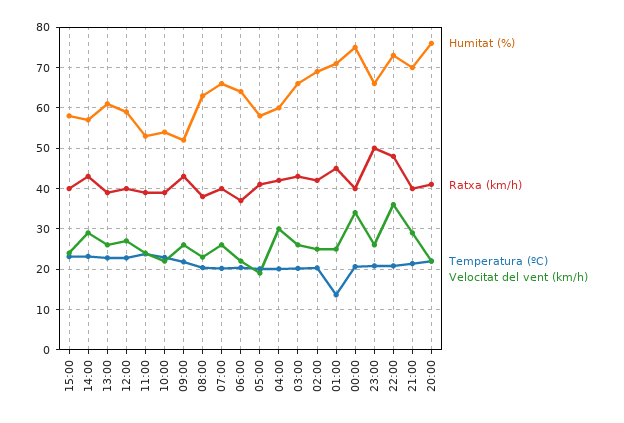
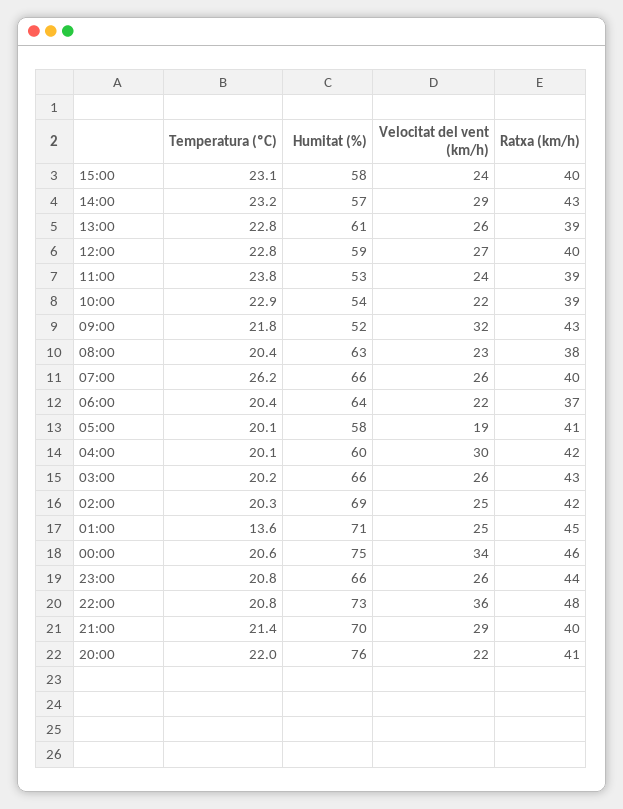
Velocitat del vent (km/h), 09:00: 26 -> 32
Temperatura (ºC), 07:00: 20 -> 26.2
Ratxa (km/h), 00:00: 40 -> 46
Ratxa (km/h), 23:00: 50 -> 44

